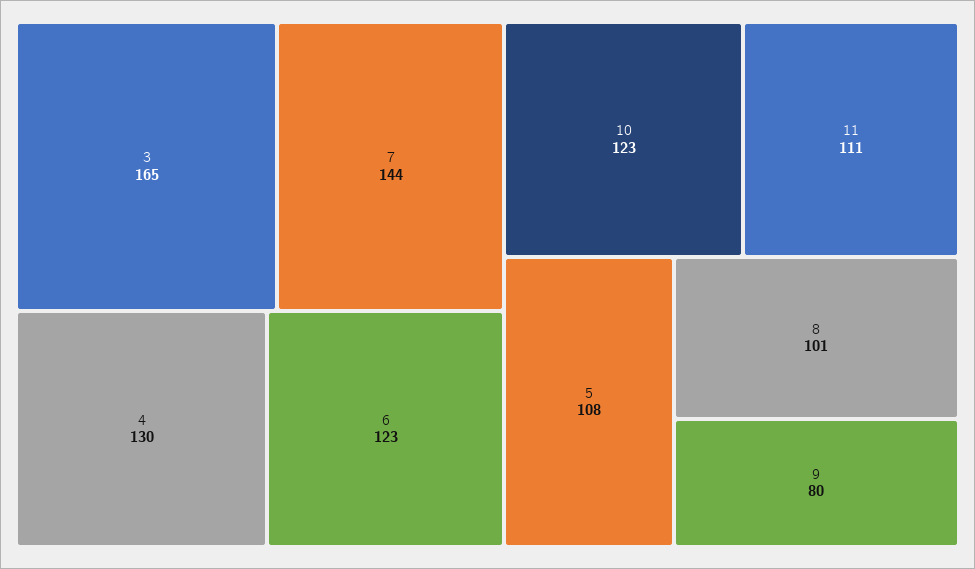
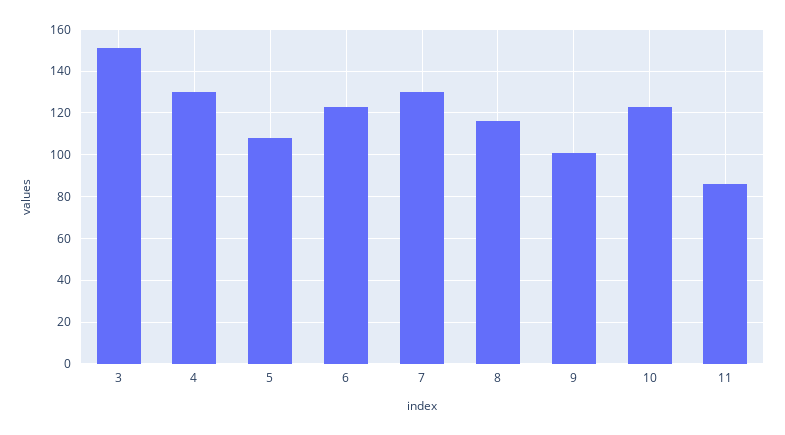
3: 165 -> 150
7: 144 -> 130
11: 111 -> 85
8: 101 -> 115
9: 80 -> 100

